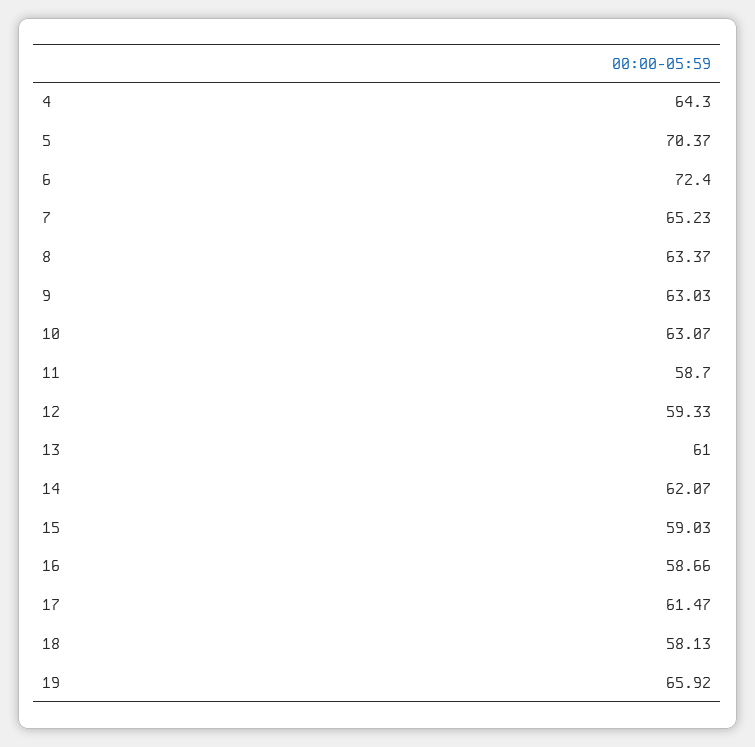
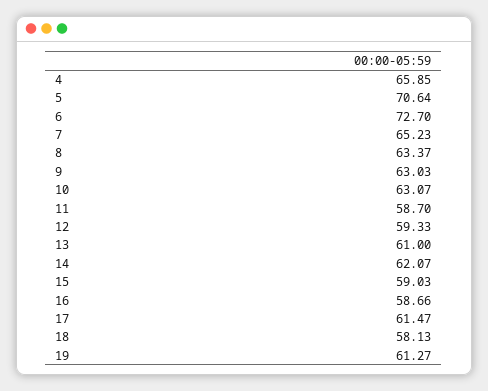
4: 64.3 -> 65.85
5: 70.37 -> 70.64
6: 72.4 -> 72.7
19: 65.92 -> 61.27

